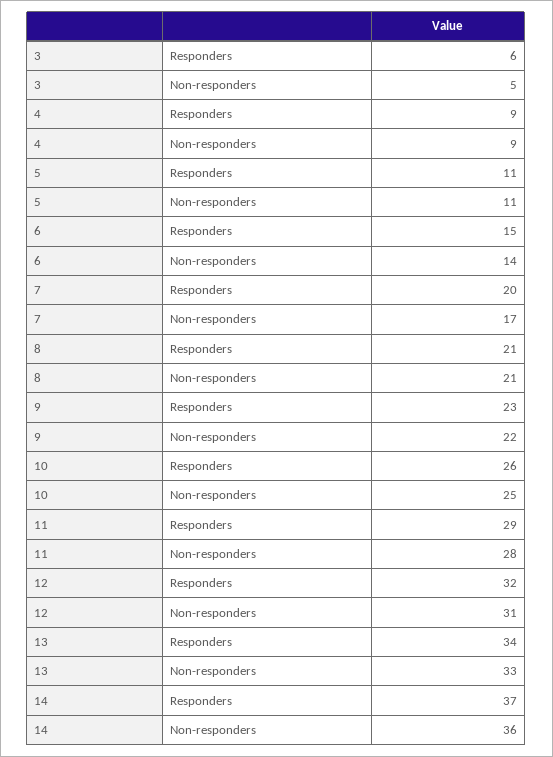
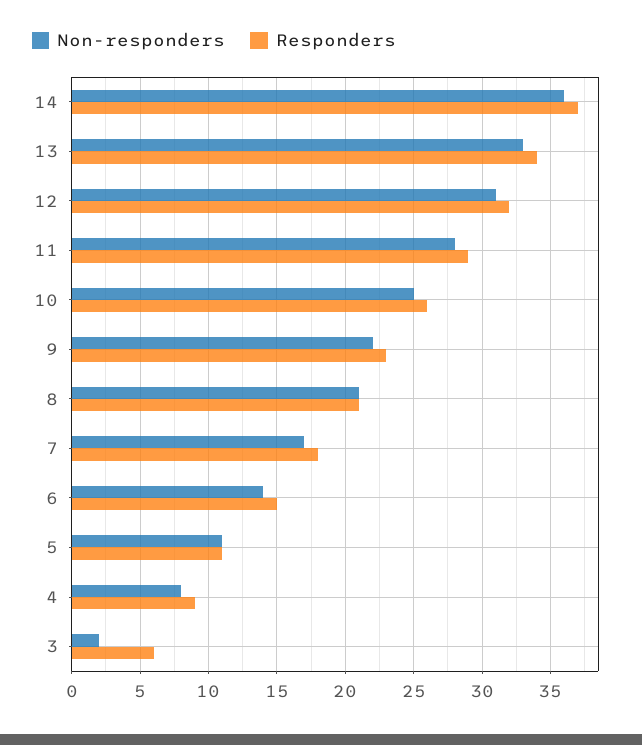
Non-responders, 3: 5 -> 2
Non-responders, 4: 9 -> 8
Responders, 7: 20 -> 18

